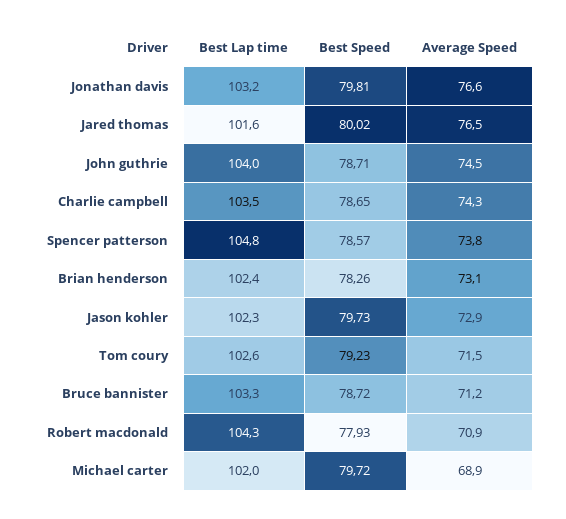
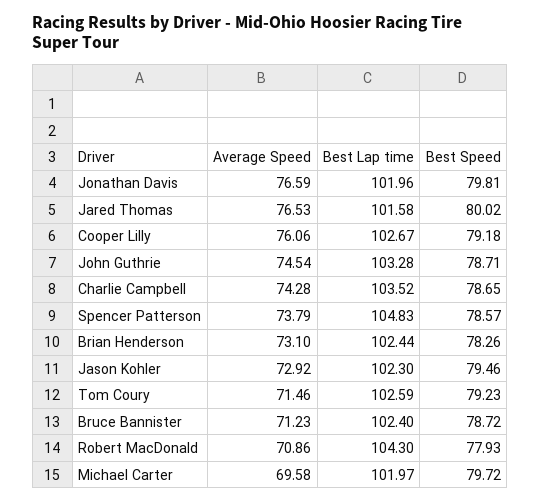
Best Lap time, Jonathan davis: 103.2 -> 101.96
Best Lap time, John guthrie: 104 -> 103.28
Best Speed, Jason kohler: 79.73 -> 79.46
Best Lap time, Bruce bannister: 103.3 -> 102.4
Average Speed, Michael carter: 68.9 -> 69.58
Average Speed, Cooper Lilly: none -> 76.06
Best Lap time, Cooper Lilly: none -> 102.67
Best Speed, Cooper Lilly: none -> 79.18

